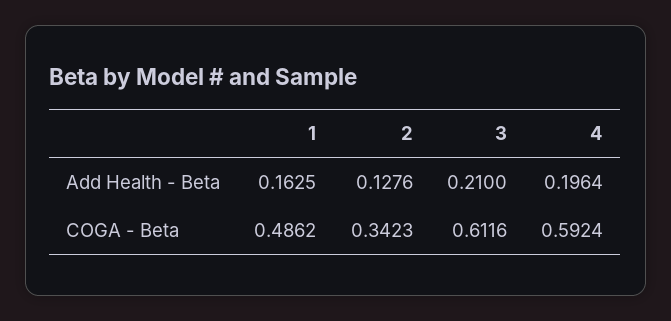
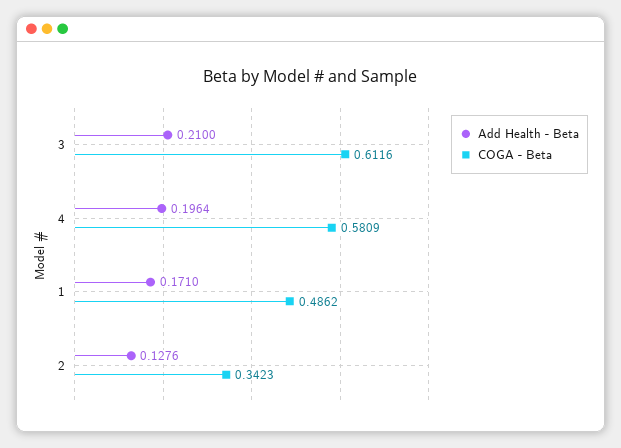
Add Health - Beta, 1: 0.1625 -> 0.171
COGA - Beta, 4: 0.5924 -> 0.5809

